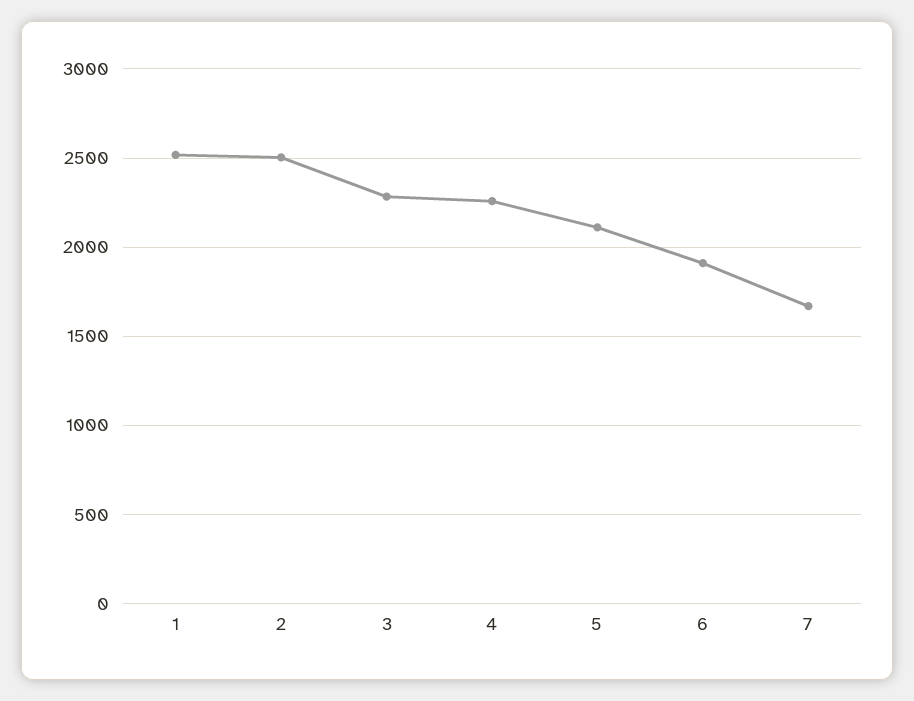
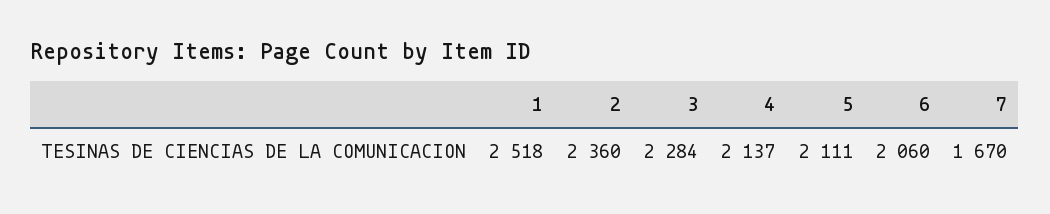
2: 2500 -> 2360
4: 2250 -> 2137
6: 1900 -> 2060

